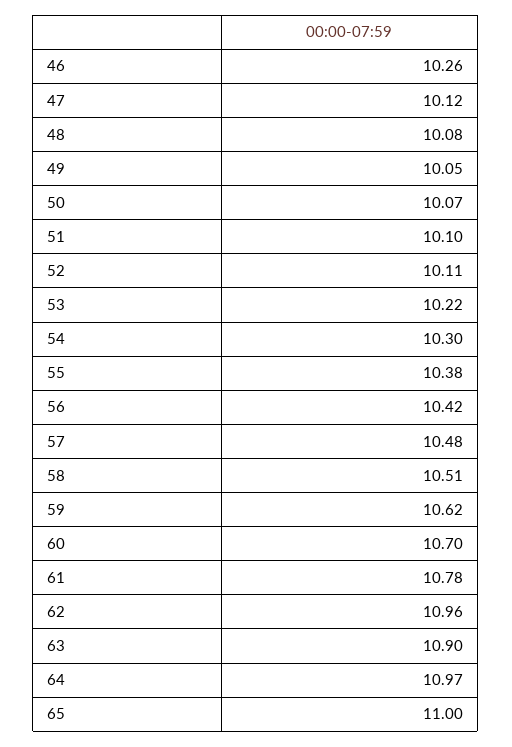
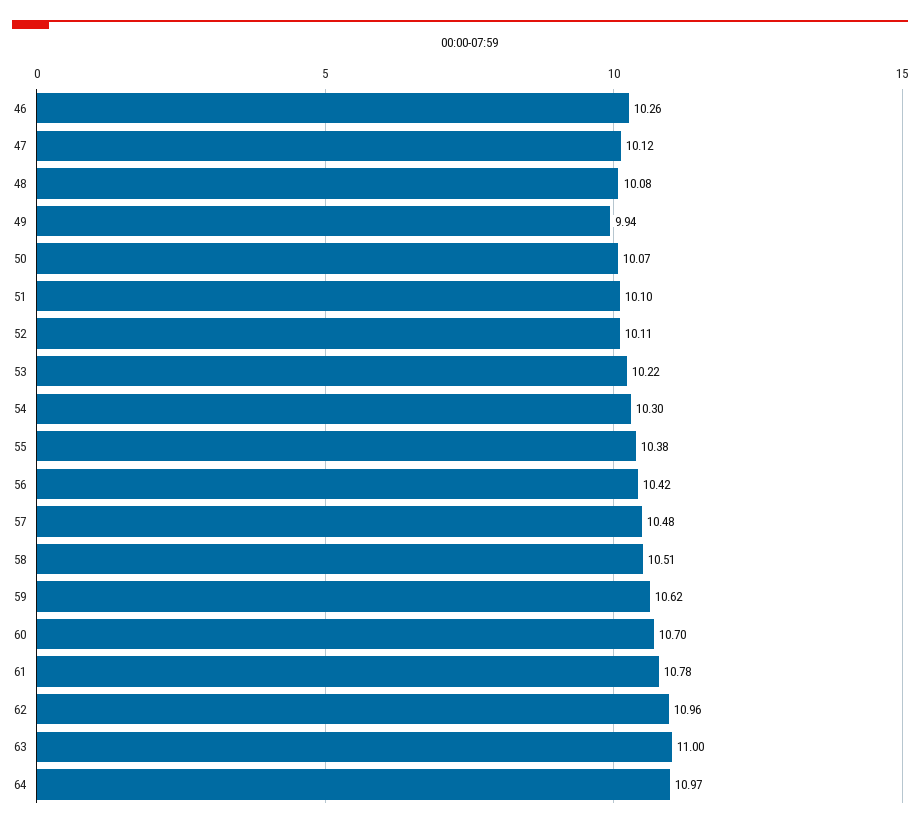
49: 10.05 -> 9.94
63: 10.9 -> 11
65: 11 -> none

